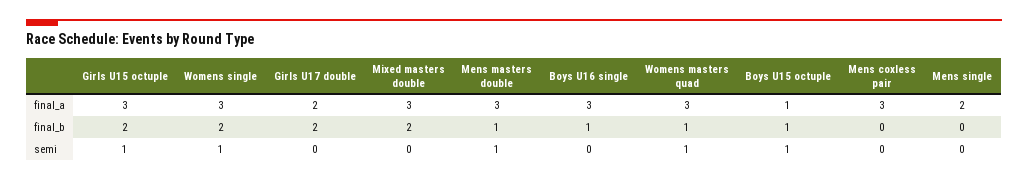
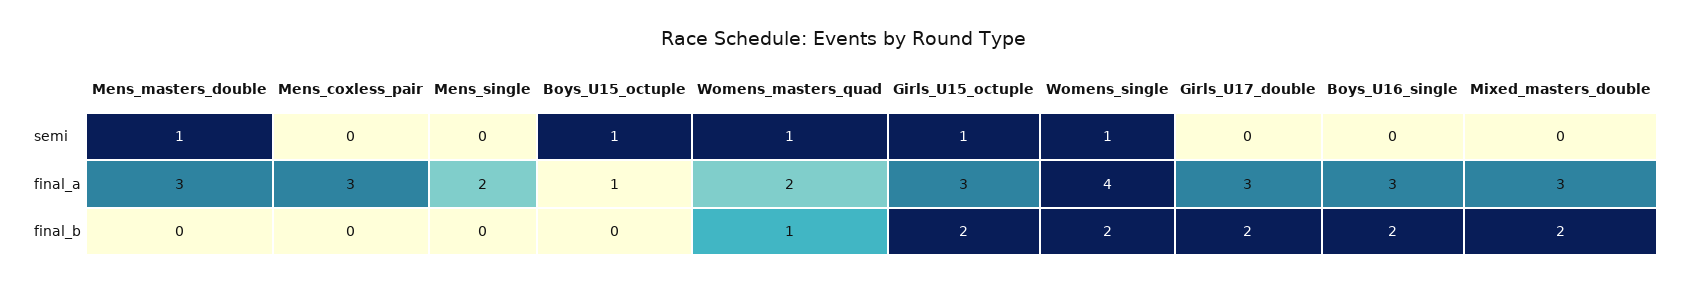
Womens single, final_a: 3 -> 4
Girls U17 double, final_a: 2 -> 3
Womens masters quad, final_a: 3 -> 2
Mens masters double, final_b: 1 -> 0
Boys U16 single, final_b: 1 -> 2
Boys U15 octuple, final_b: 1 -> 0

